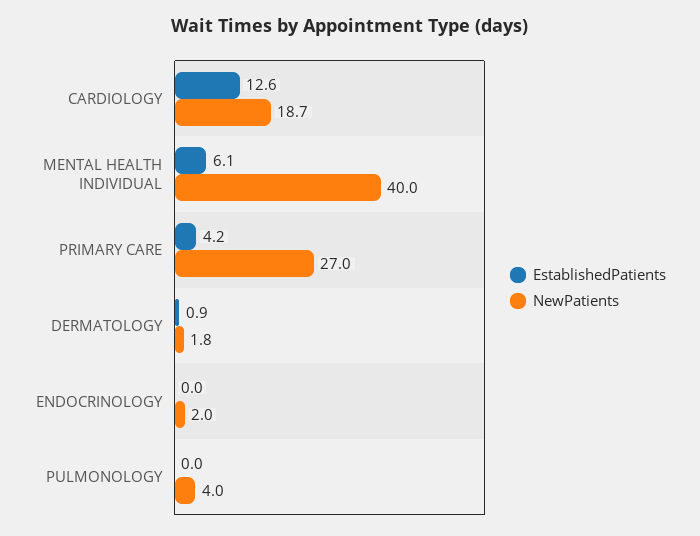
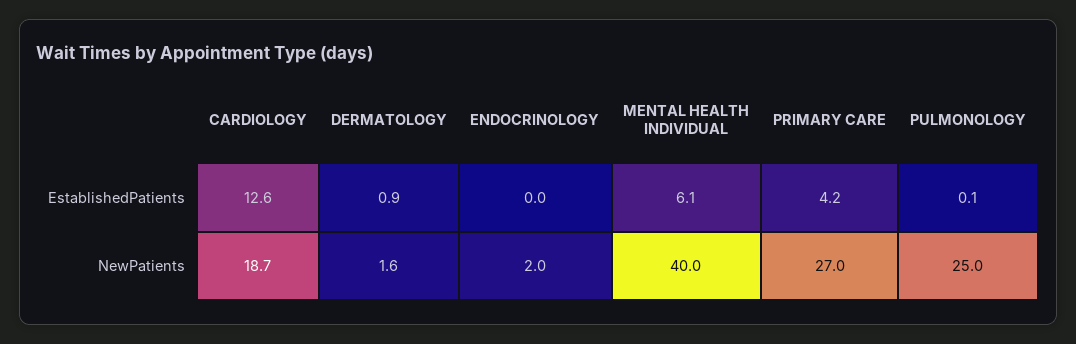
NewPatients, DERMATOLOGY: 1.8 -> 1.6
EstablishedPatients, PULMONOLOGY: 0 -> 0.1
NewPatients, PULMONOLOGY: 4 -> 25

